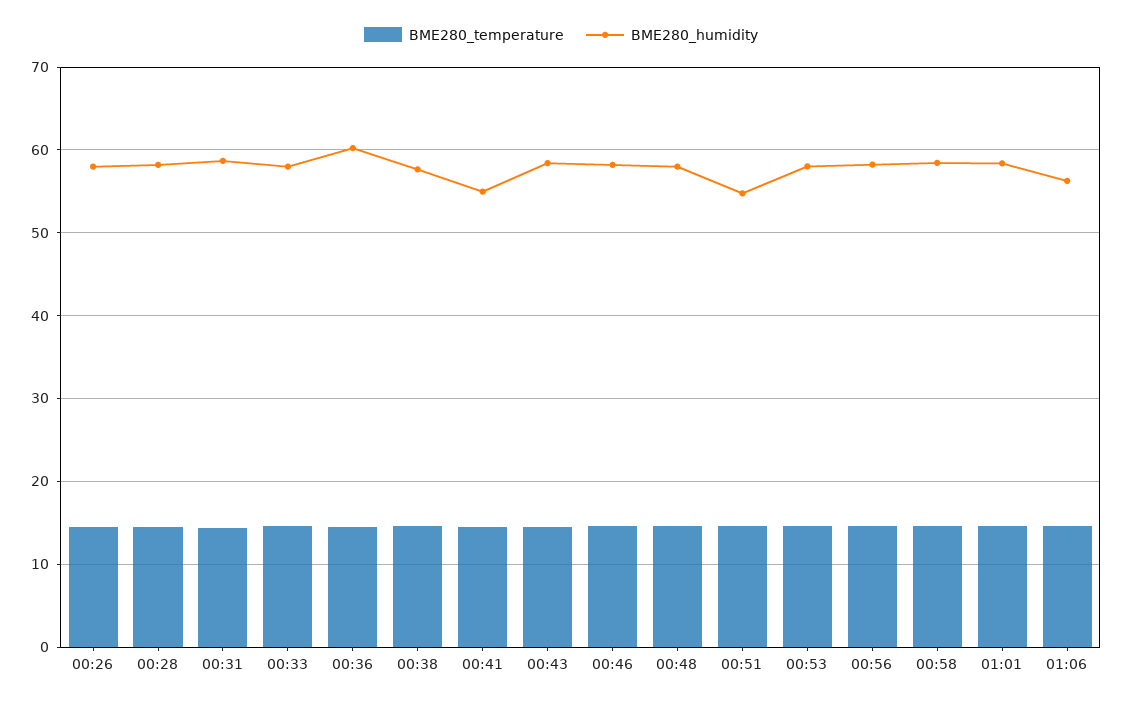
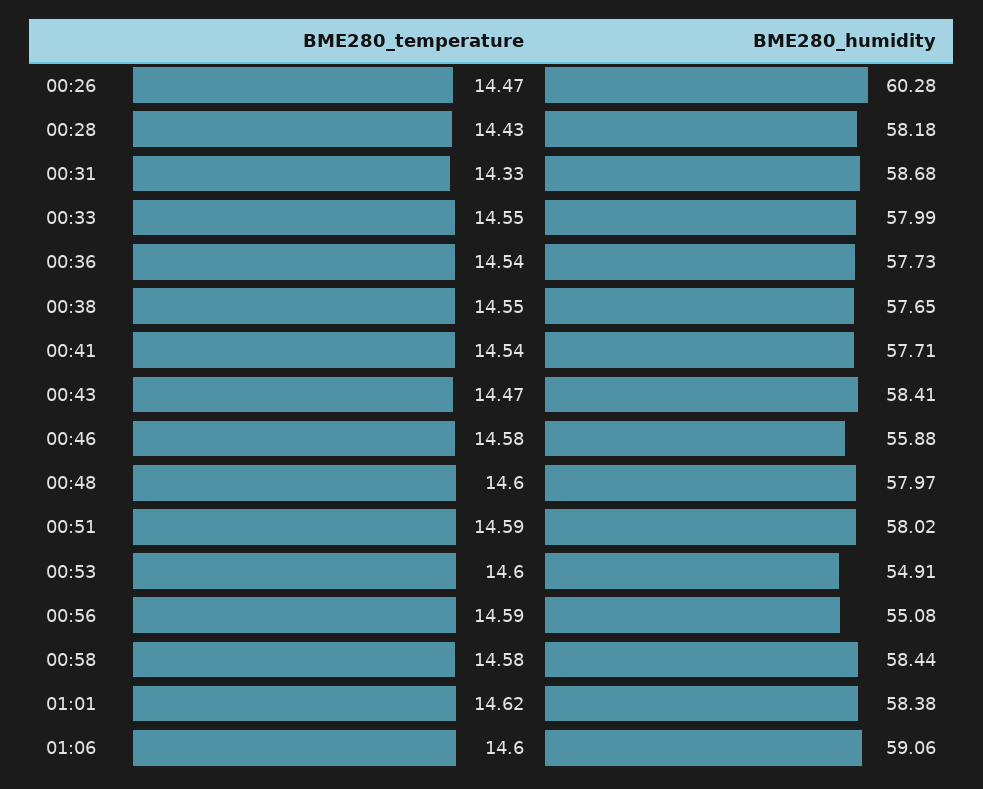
BME280_humidity, 00:26: 58 -> 60.28
BME280_humidity, 00:36: 60 -> 57.73
BME280_humidity, 00:41: 55 -> 57.71
BME280_humidity, 00:46: 58 -> 55.88
BME280_humidity, 00:51: 55 -> 58.02
BME280_humidity, 00:53: 58 -> 54.91
BME280_humidity, 00:56: 58 -> 55.08
BME280_humidity, 01:06: 56 -> 59.06

